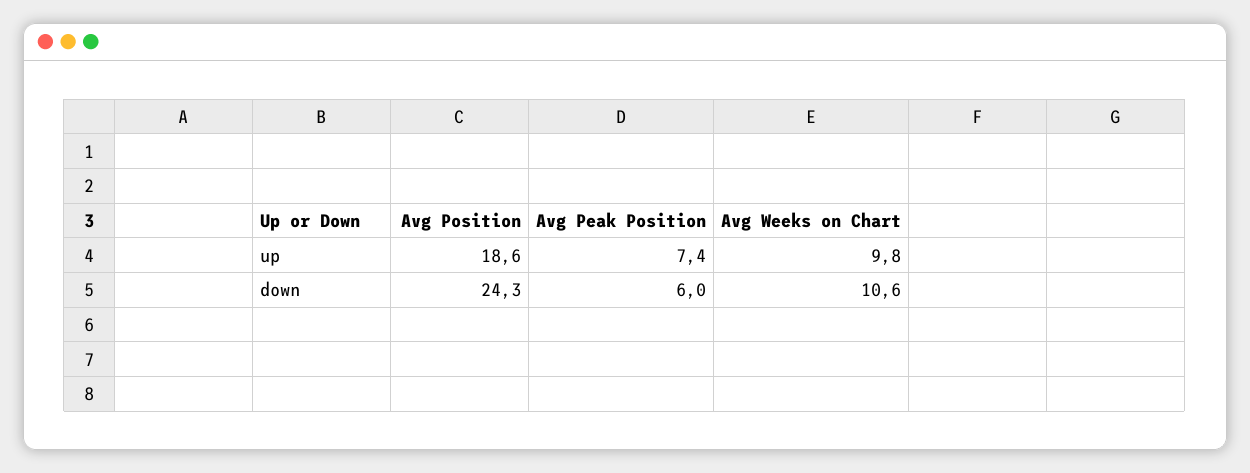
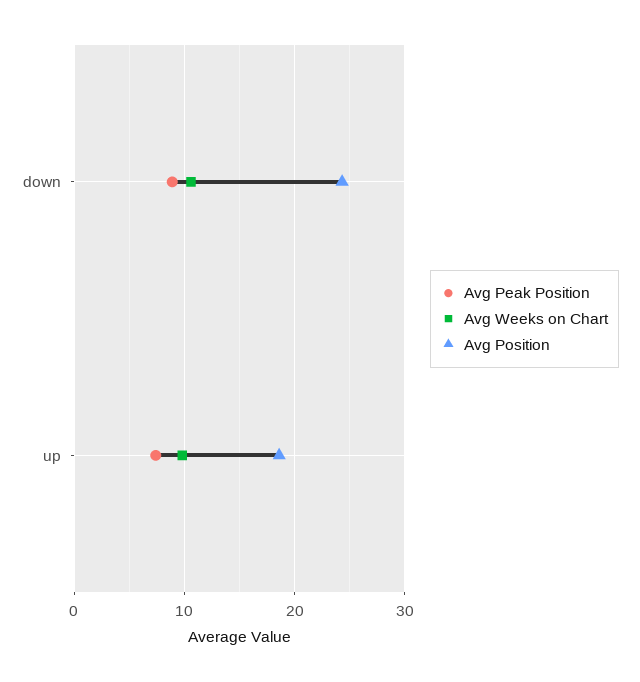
Avg Peak Position, down: 6 -> 9

